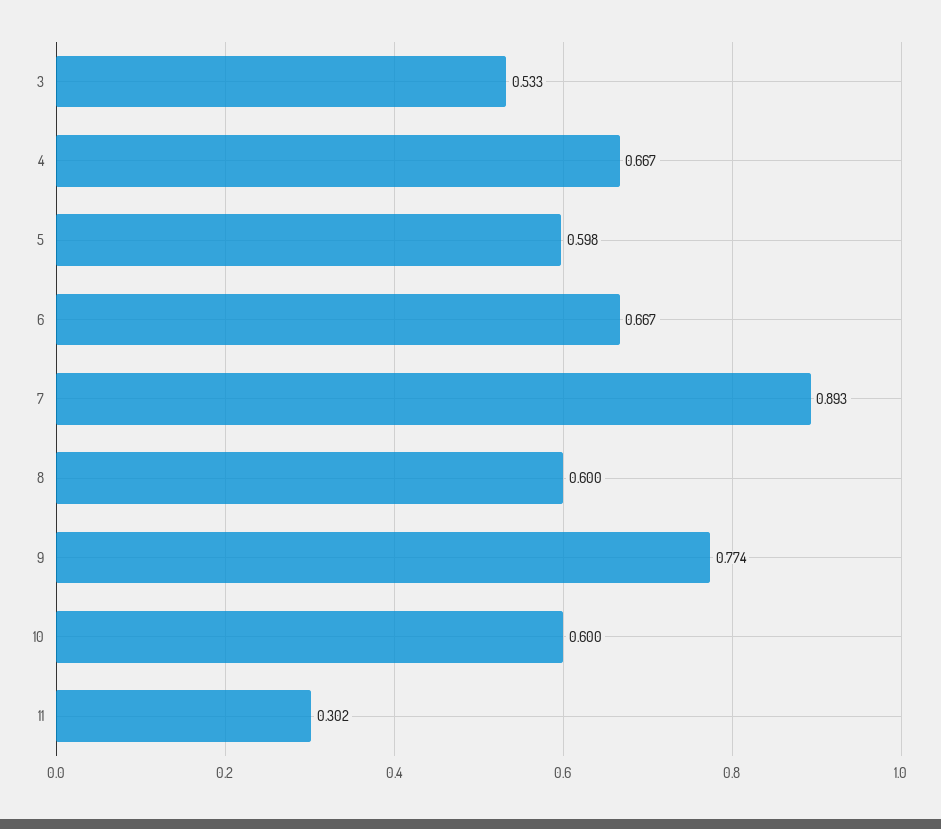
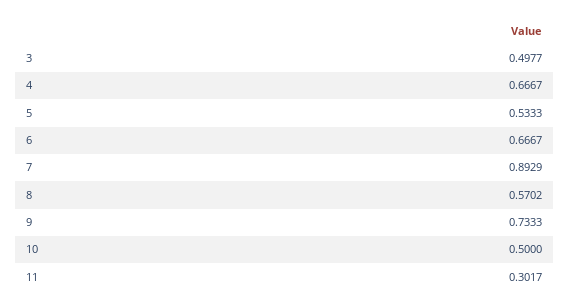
3: 0.533 -> 0.4977
5: 0.598 -> 0.5333
8: 0.6 -> 0.5702
9: 0.774 -> 0.7333
10: 0.6 -> 0.5

